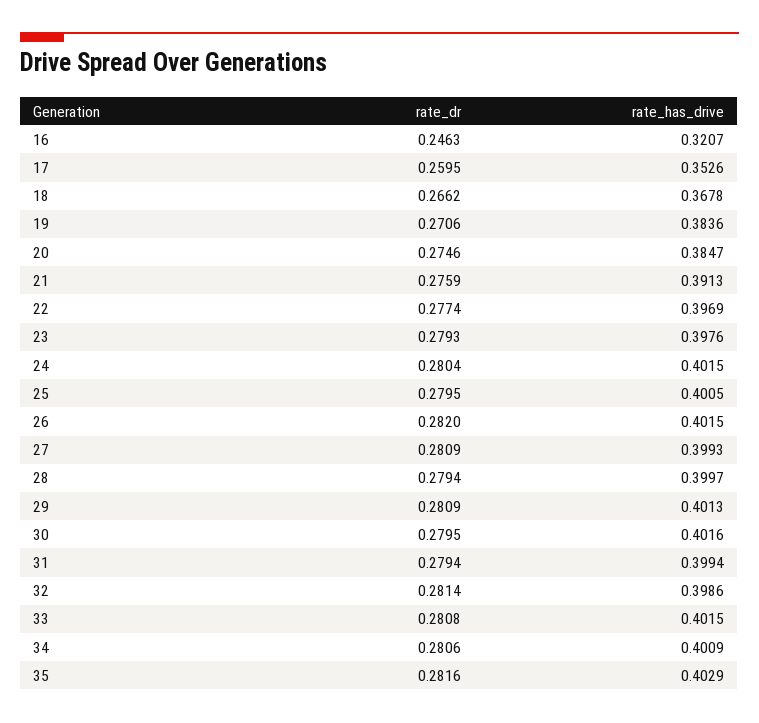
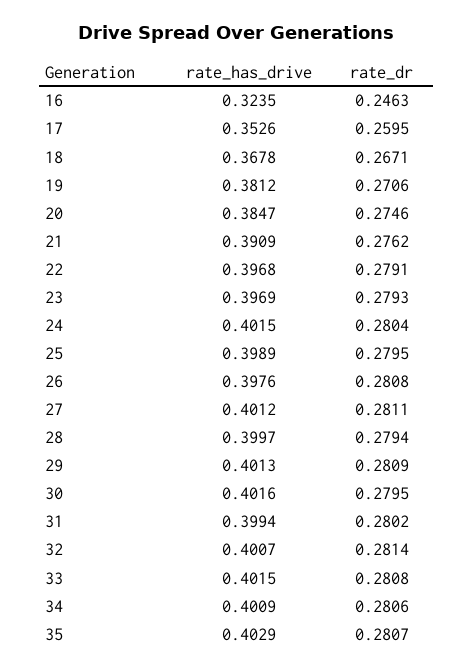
rate_has_drive, 16: 0.3207 -> 0.3235
rate_dr, 18: 0.2662 -> 0.2671
rate_has_drive, 19: 0.3836 -> 0.3812
rate_dr, 21: 0.2759 -> 0.2762
rate_has_drive, 21: 0.3913 -> 0.3909
rate_dr, 22: 0.2774 -> 0.2791
rate_has_drive, 22: 0.3969 -> 0.3968
rate_has_drive, 23: 0.3976 -> 0.3969
rate_has_drive, 25: 0.4005 -> 0.3989
rate_dr, 26: 0.282 -> 0.2808
rate_has_drive, 26: 0.4015 -> 0.3976
rate_dr, 27: 0.2809 -> 0.2811
rate_has_drive, 27: 0.3993 -> 0.4012
rate_dr, 31: 0.2794 -> 0.2802
rate_has_drive, 32: 0.3986 -> 0.4007
rate_dr, 35: 0.2816 -> 0.2807

